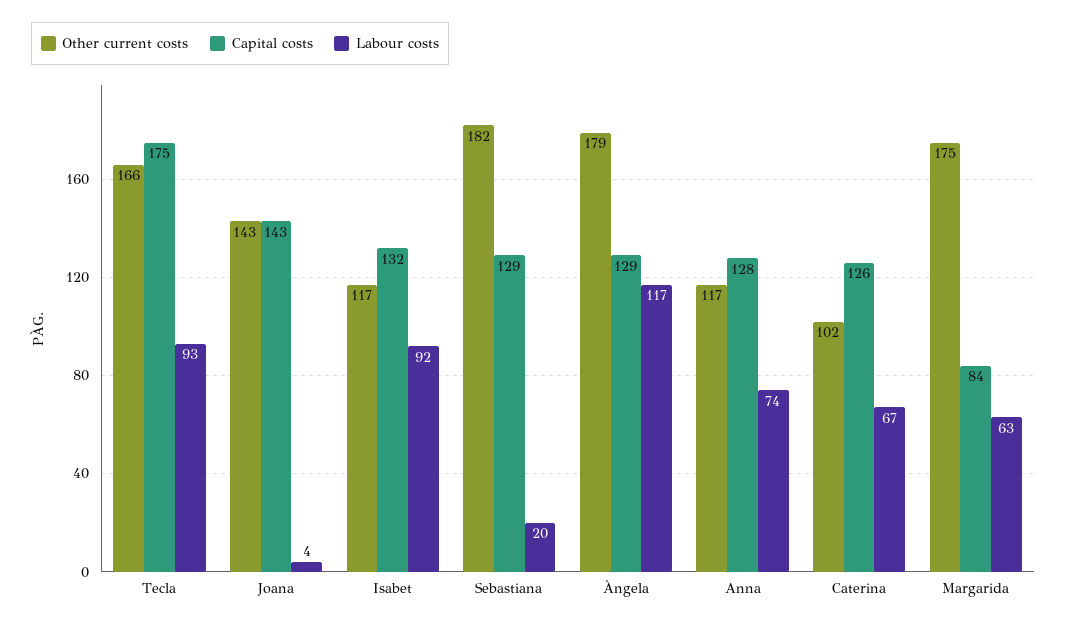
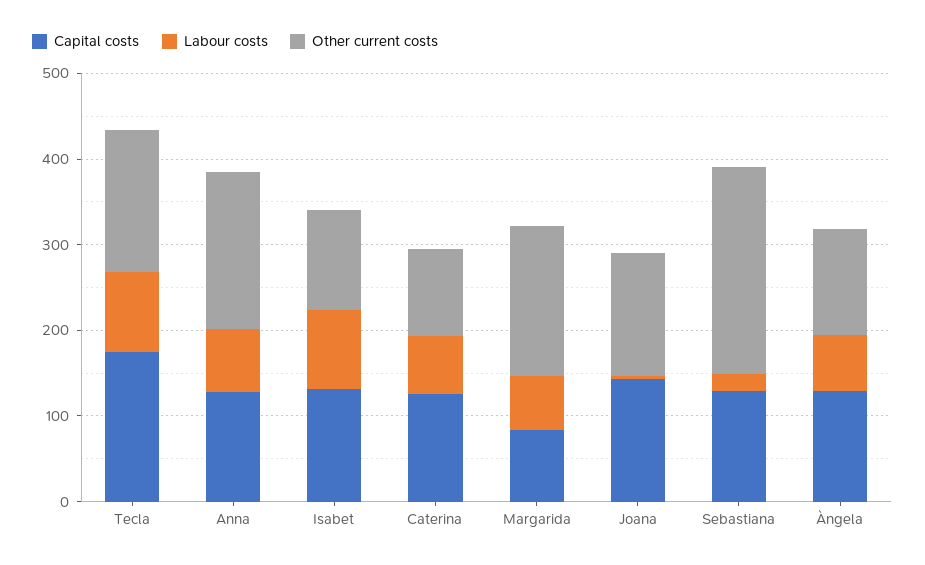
Other current costs, Sebastiana: 182 -> 240
Other current costs, Àngela: 179 -> 120
Labour costs, Àngela: 117 -> 60
Other current costs, Anna: 117 -> 180

